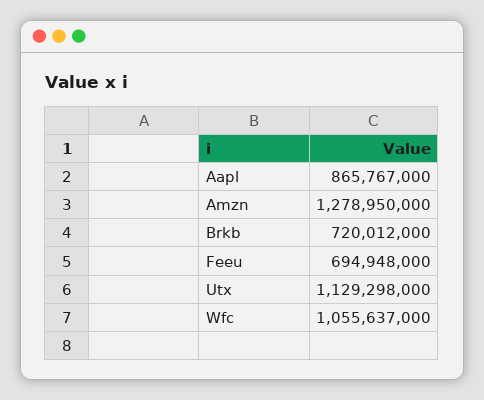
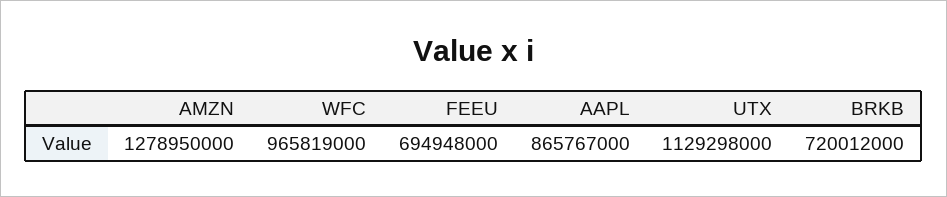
Wfc: 1055637000 -> 965819000

